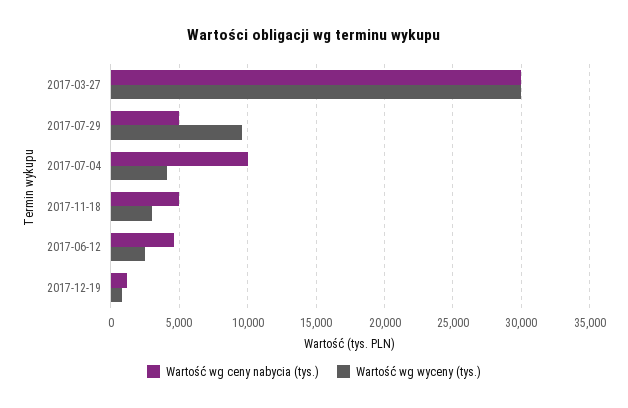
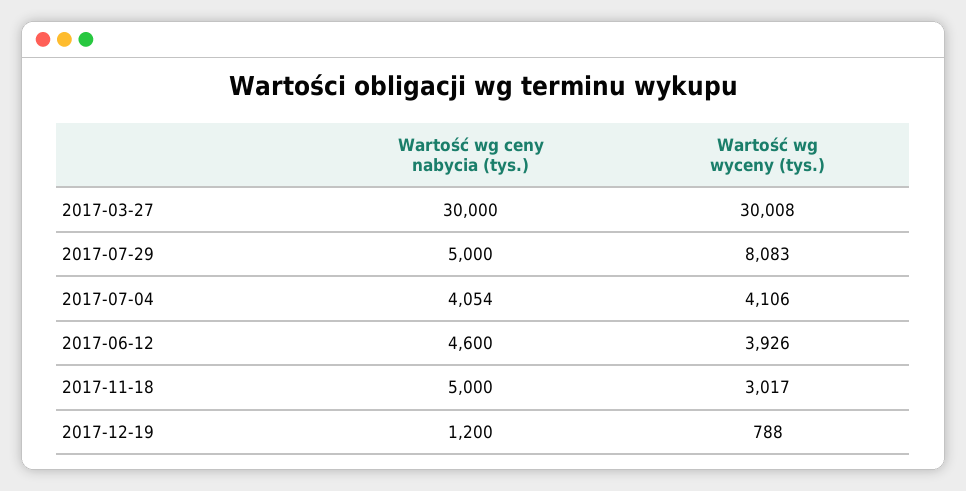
Wartość wg wyceny (tys.), 2017-07-29: 9500 -> 8083
Wartość wg ceny nabycia (tys.), 2017-07-04: 10000 -> 4054
Wartość wg wyceny (tys.), 2017-06-12: 2500 -> 3926

